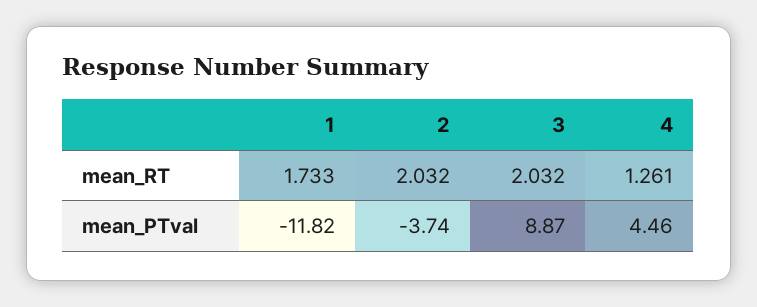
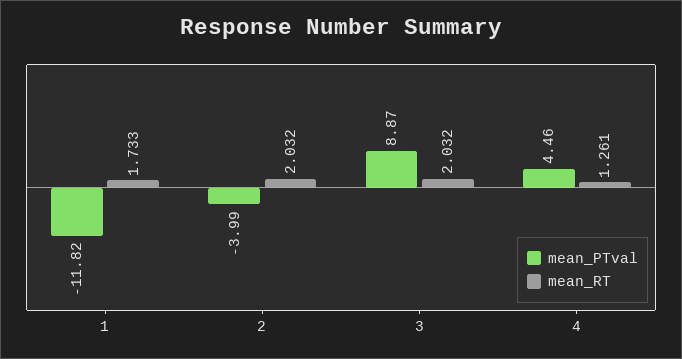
mean_PTval, 2: -3.74 -> -3.99

